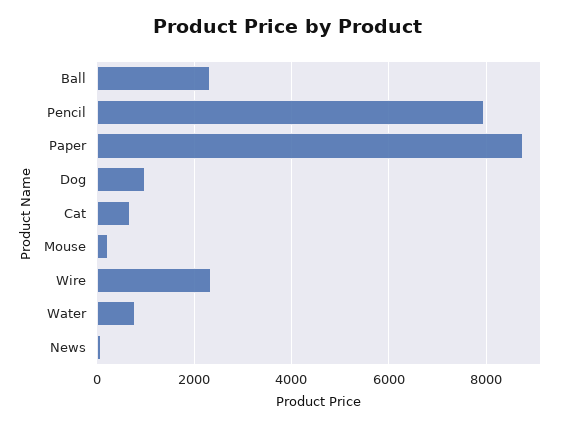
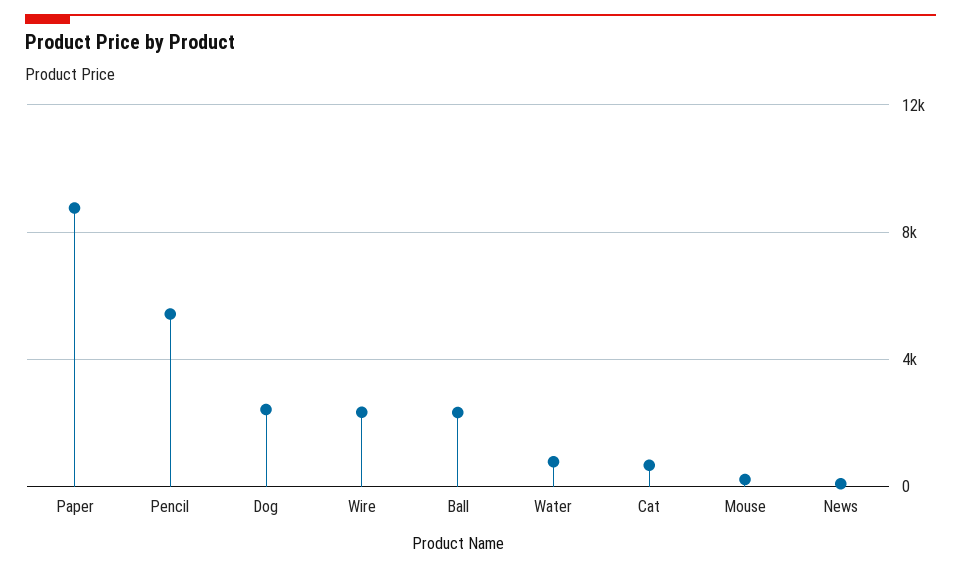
Pencil: 8000 -> 5500
Dog: 1000 -> 2500

